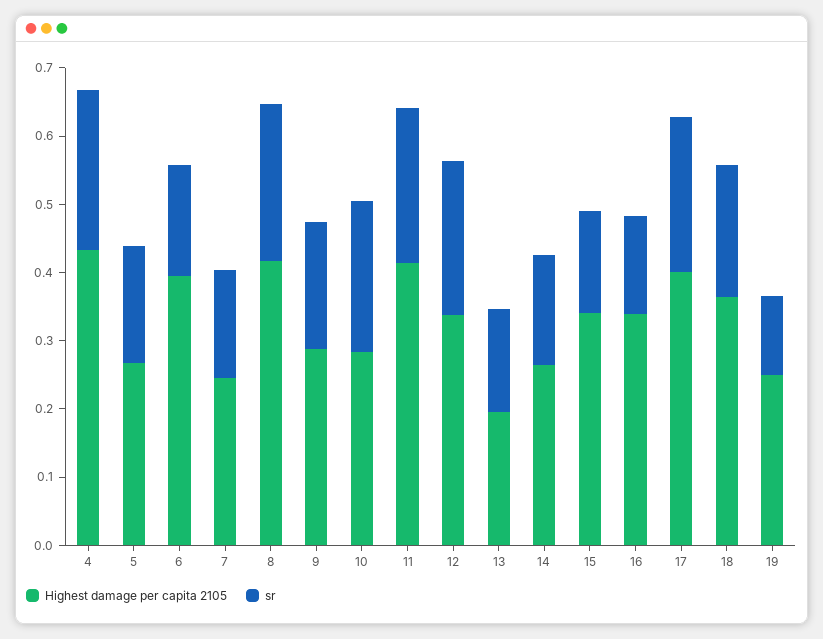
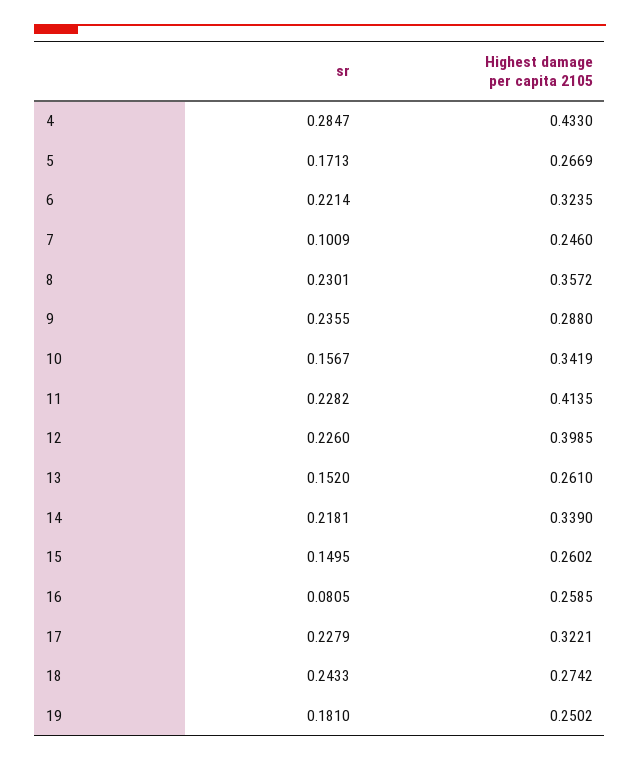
sr, 4: 0.24 -> 0.2847
Highest damage per capita 2105, 6: 0.4 -> 0.3235
sr, 6: 0.16 -> 0.2214
sr, 7: 0.16 -> 0.1009
Highest damage per capita 2105, 8: 0.42 -> 0.3572
sr, 9: 0.18 -> 0.2355
Highest damage per capita 2105, 10: 0.28 -> 0.3419
sr, 10: 0.22 -> 0.1567
Highest damage per capita 2105, 12: 0.34 -> 0.3985
Highest damage per capita 2105, 13: 0.2 -> 0.261
Highest damage per capita 2105, 14: 0.26 -> 0.339
sr, 14: 0.16 -> 0.2181
Highest damage per capita 2105, 15: 0.34 -> 0.2602
Highest damage per capita 2105, 16: 0.34 -> 0.2585
sr, 16: 0.14 -> 0.0805
Highest damage per capita 2105, 17: 0.4 -> 0.3221
Highest damage per capita 2105, 18: 0.36 -> 0.2742
sr, 18: 0.2 -> 0.2433
sr, 19: 0.12 -> 0.181

